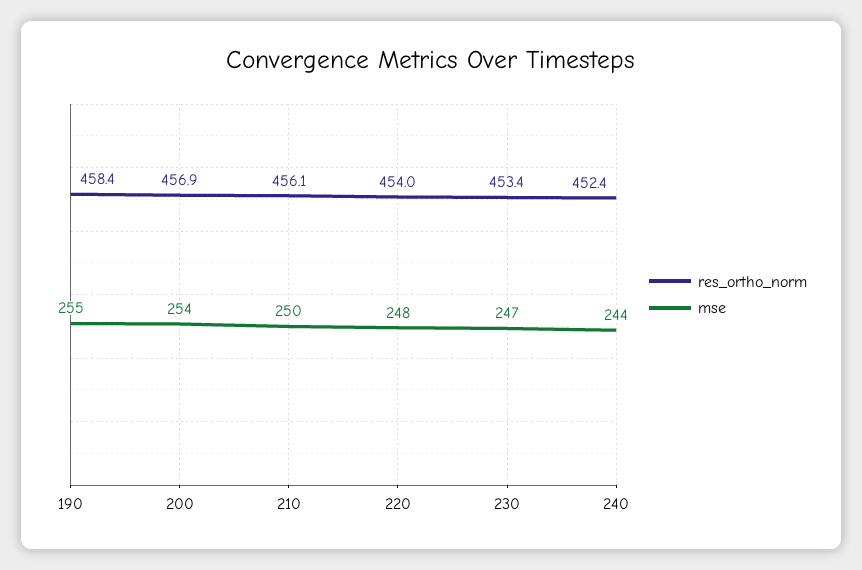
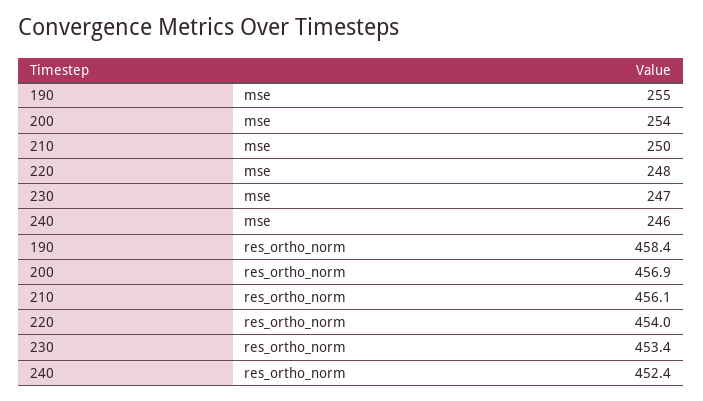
mse, 240: 244 -> 246

